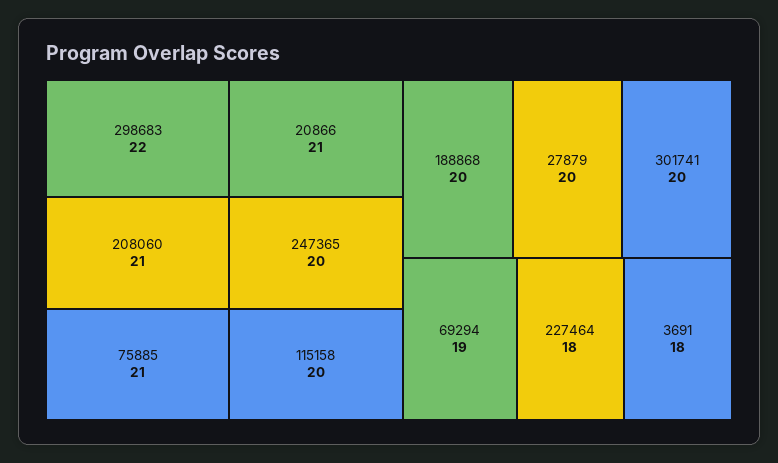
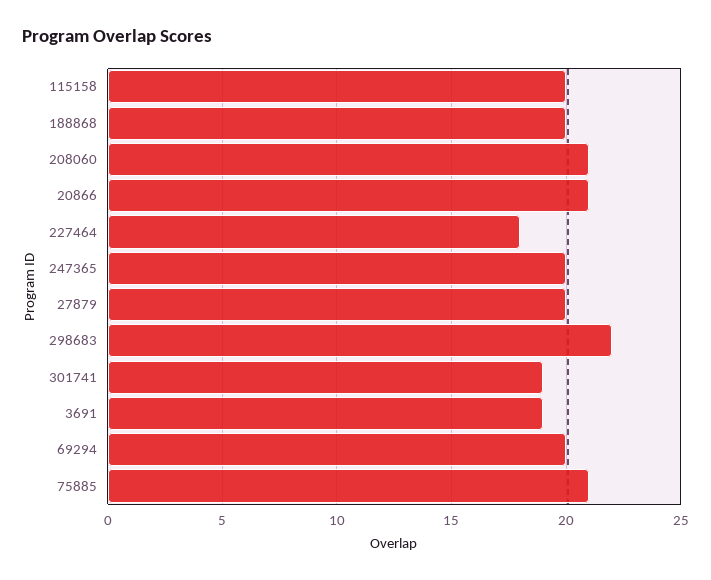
301741: 20 -> 19
69294: 19 -> 20
3691: 18 -> 19

